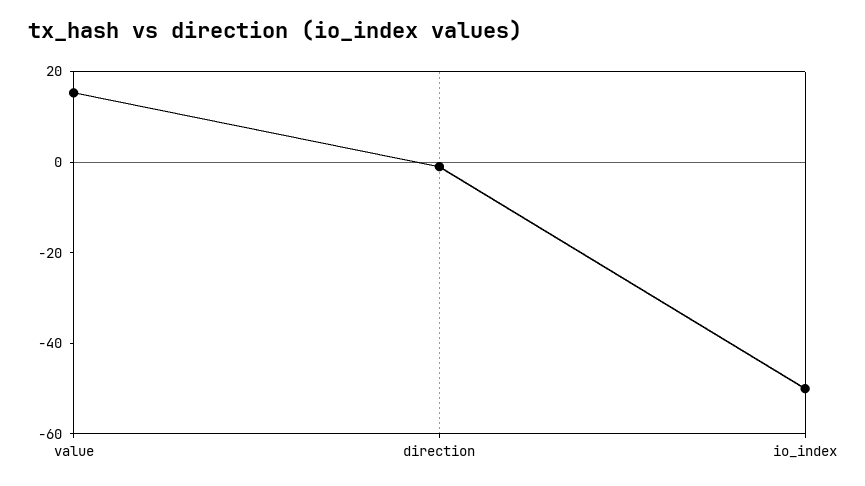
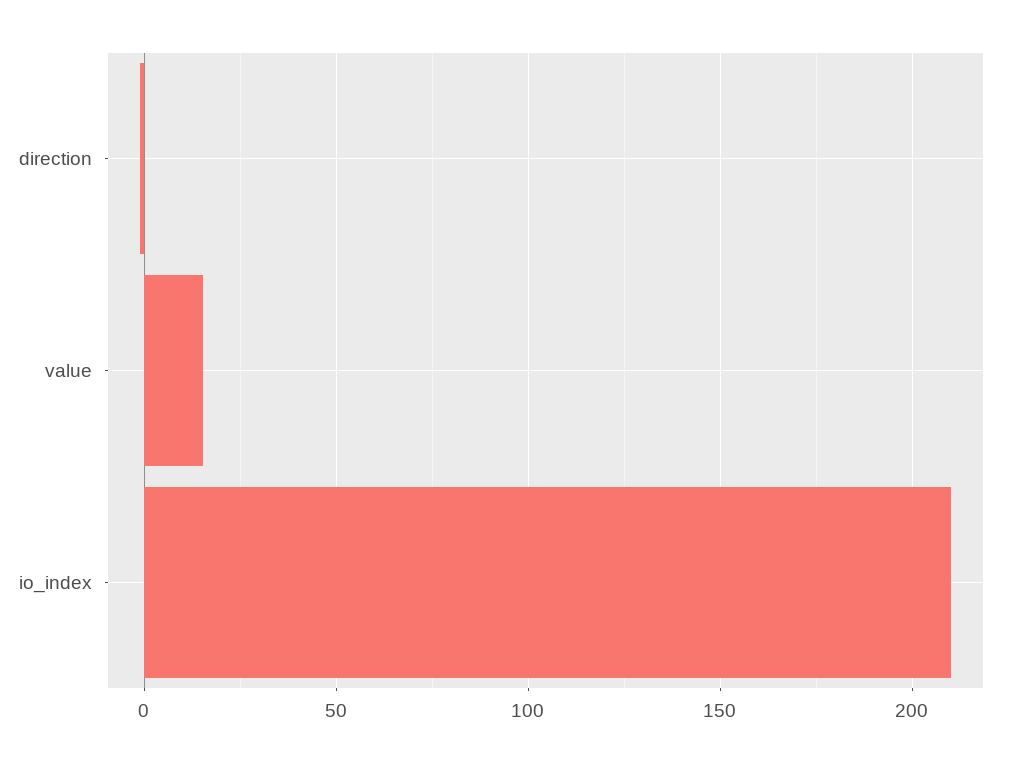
io_index: -50 -> 210

